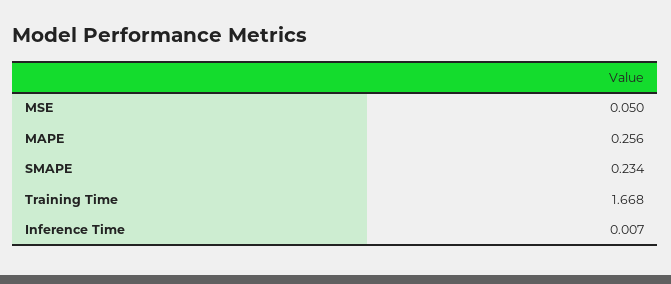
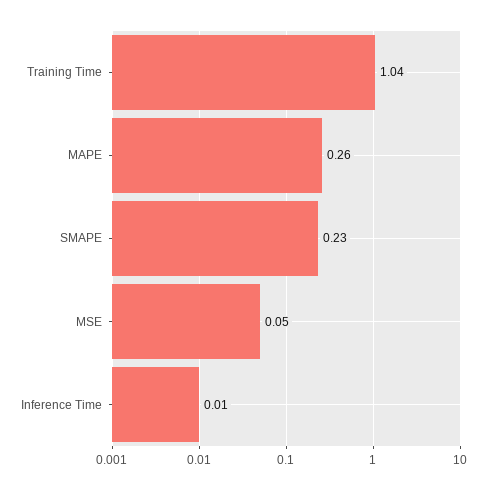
Training Time: 1.668 -> 1.04

